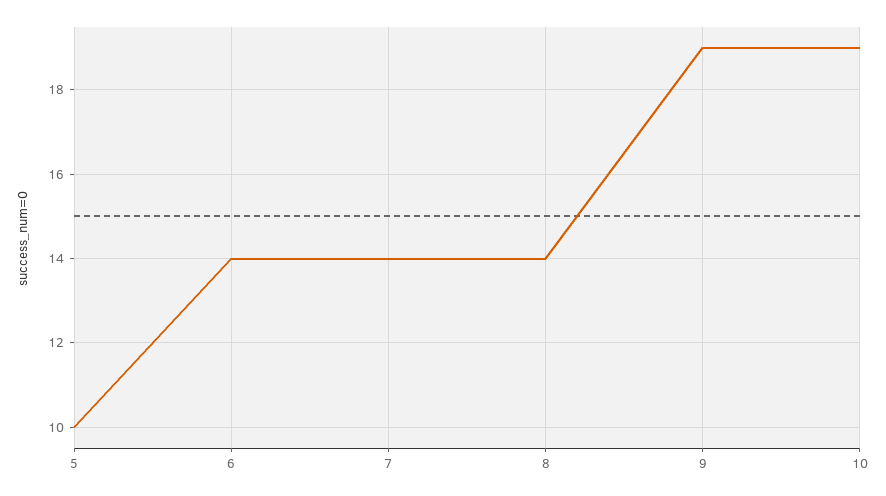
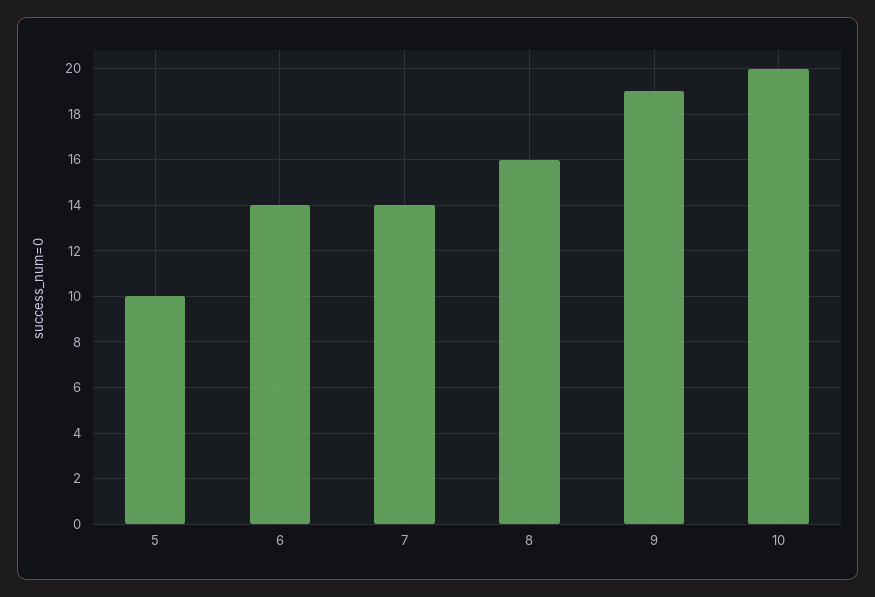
8: 14 -> 16
10: 19 -> 20

